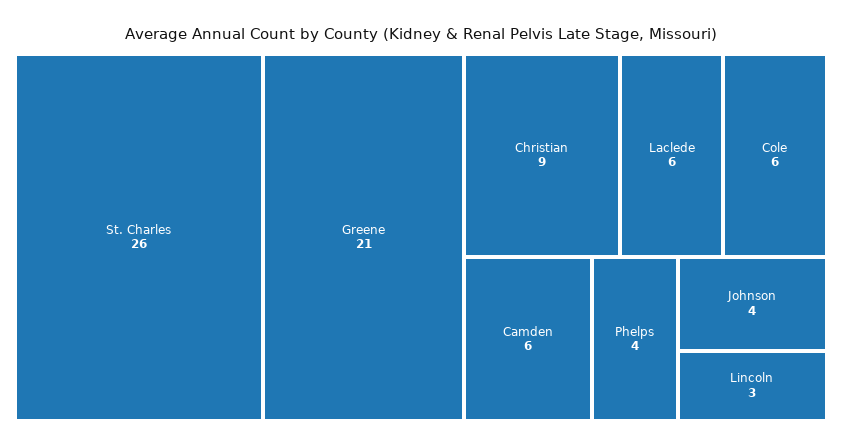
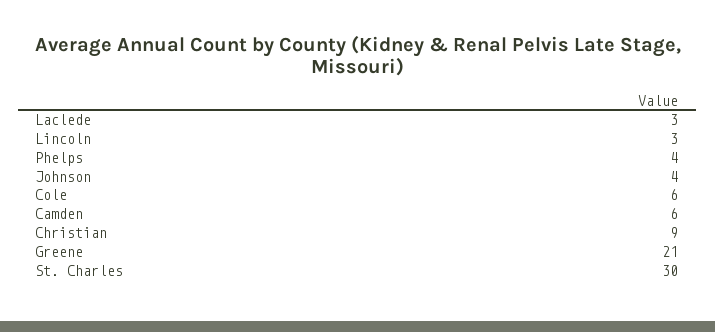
St. Charles: 26 -> 30
Laclede: 6 -> 3

